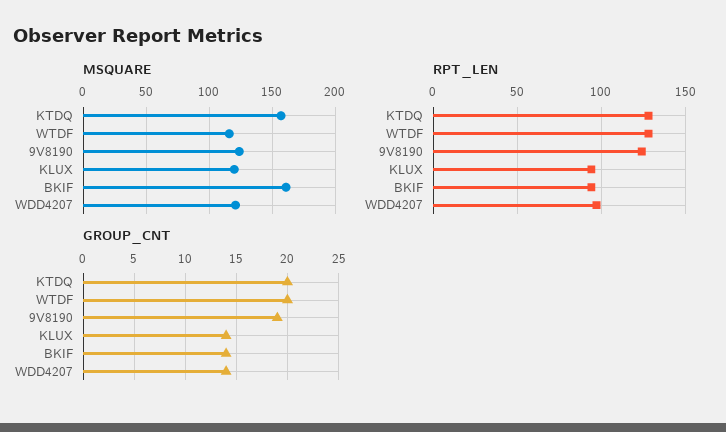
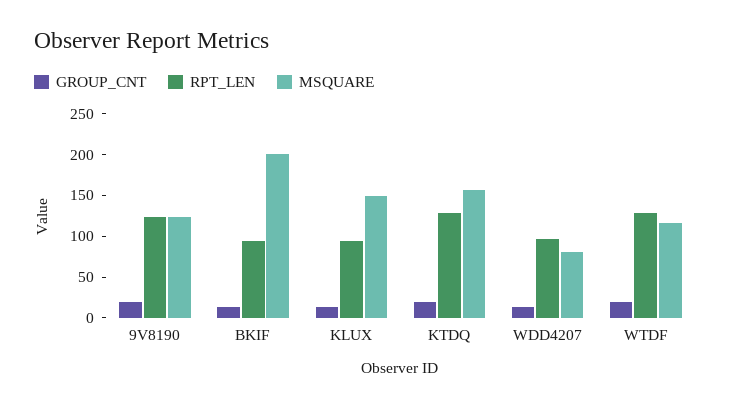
MSQUARE, KLUX: 120 -> 150
MSQUARE, BKIF: 160 -> 200
MSQUARE, WDD4207: 120 -> 80

